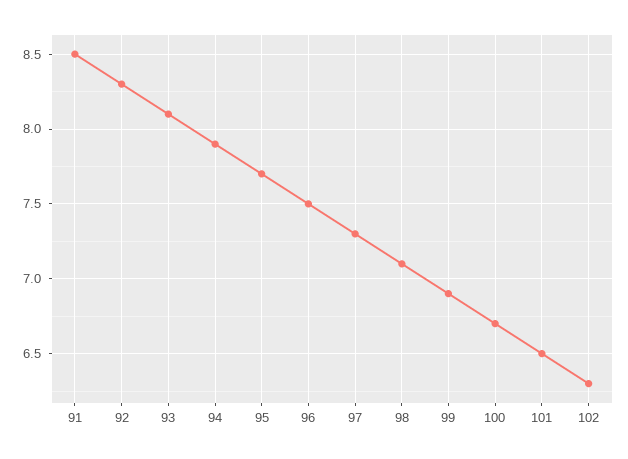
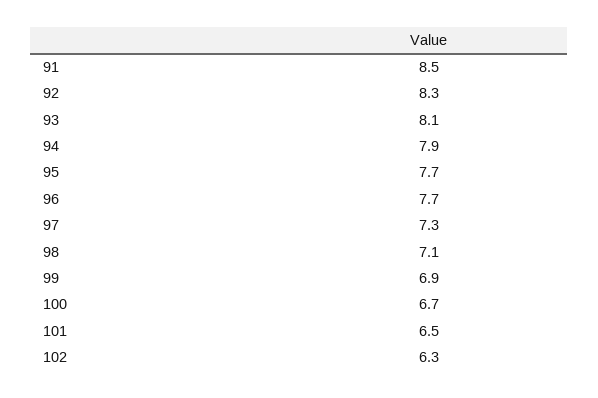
96: 7.5 -> 7.7

